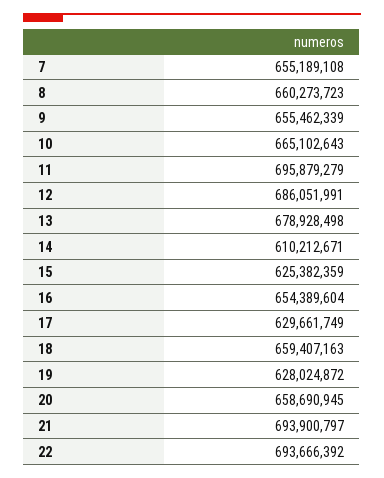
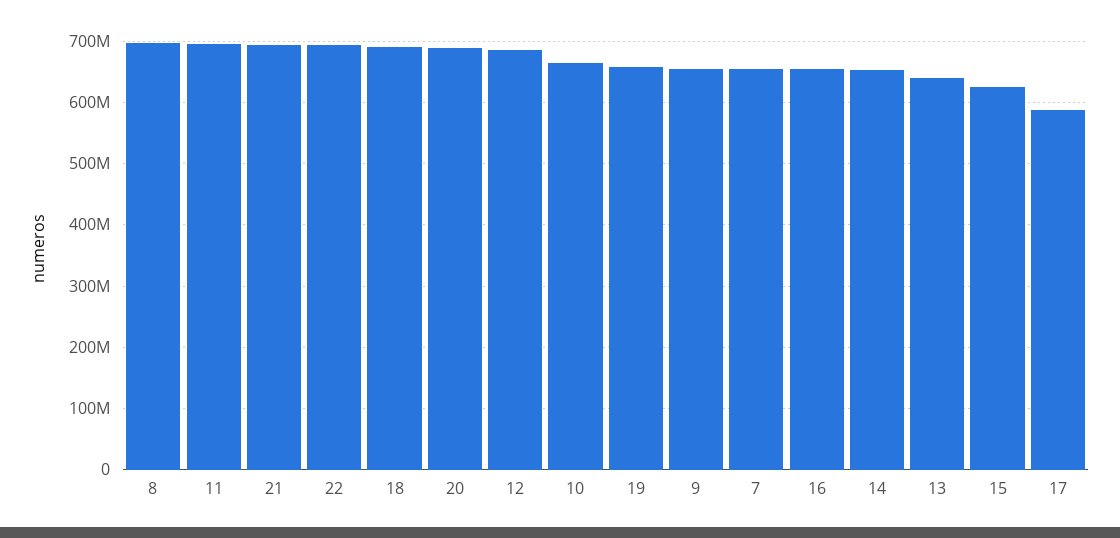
8: 660273723 -> 700000000
13: 678928498 -> 640000000
14: 610212671 -> 650000000
17: 629661749 -> 590000000
18: 659407163 -> 690000000
19: 628024872 -> 660000000
20: 658690945 -> 690000000

